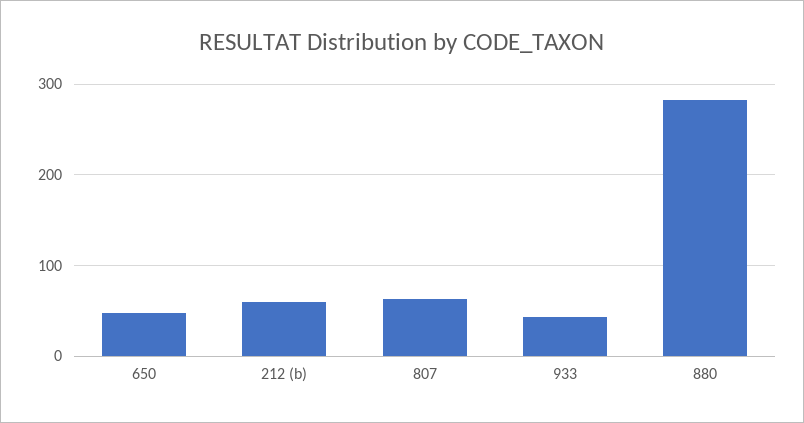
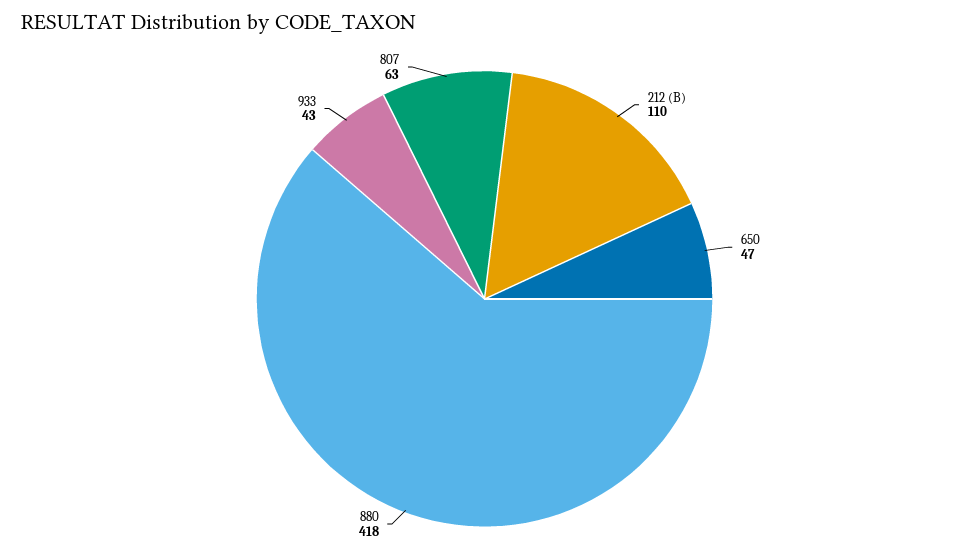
212 (b): 60 -> 110
880: 280 -> 418

